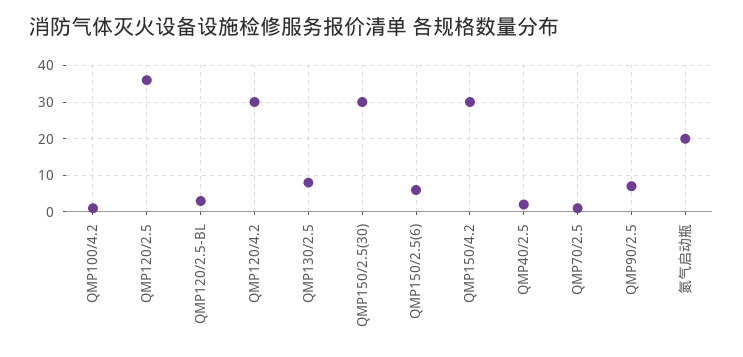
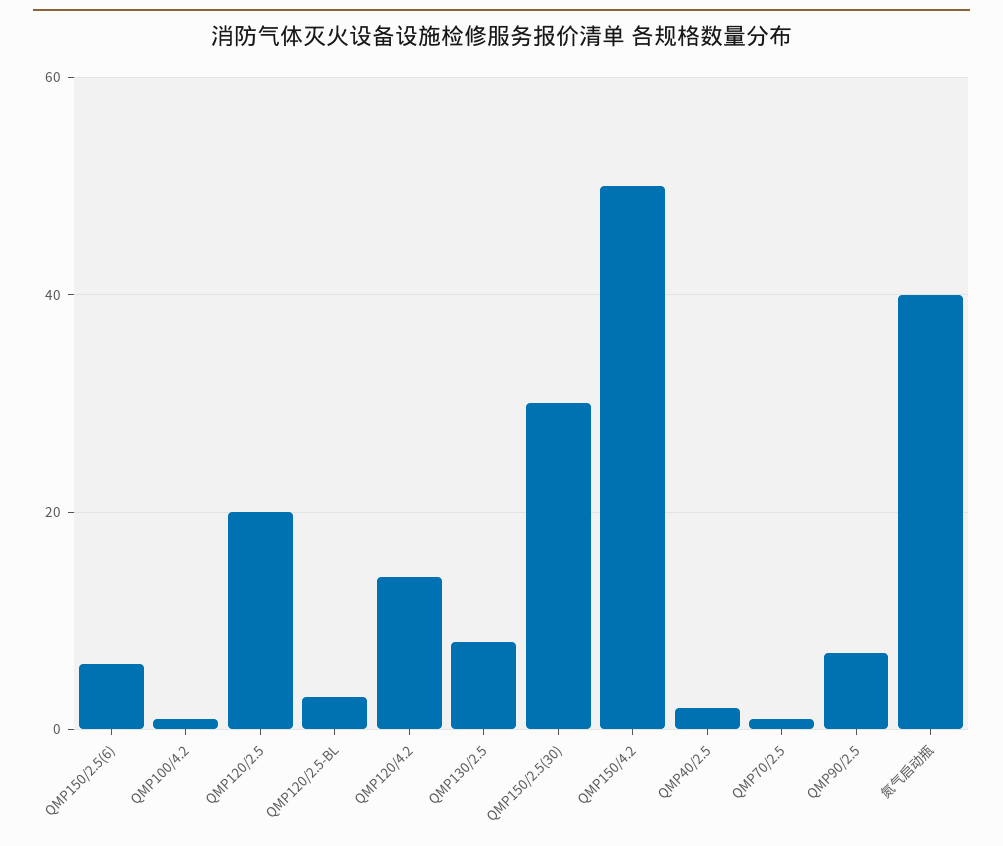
QMP120/2.5: 35 -> 20
QMP120/4.2: 30 -> 15
QMP150/4.2: 30 -> 50
氮气启动瓶: 20 -> 40

